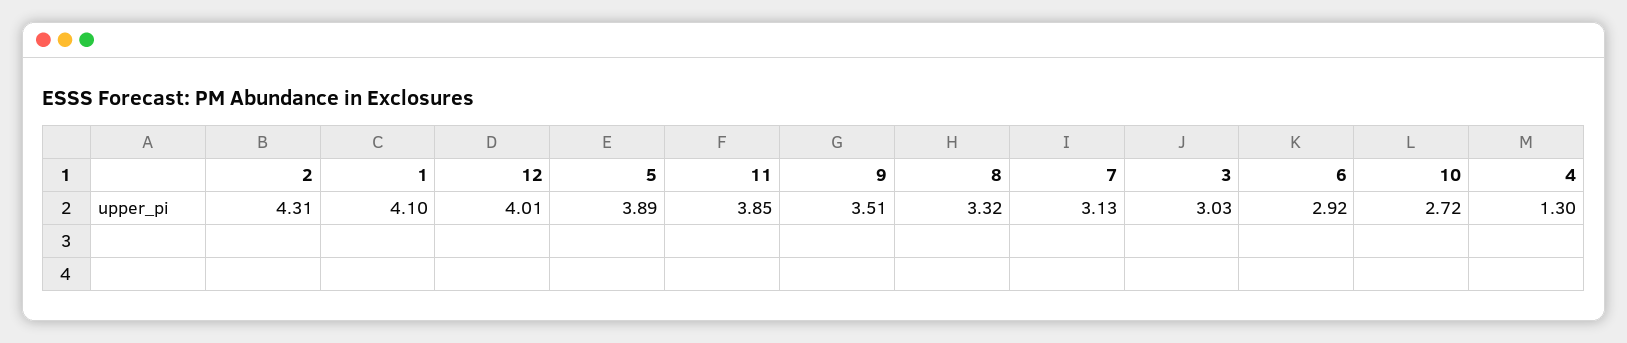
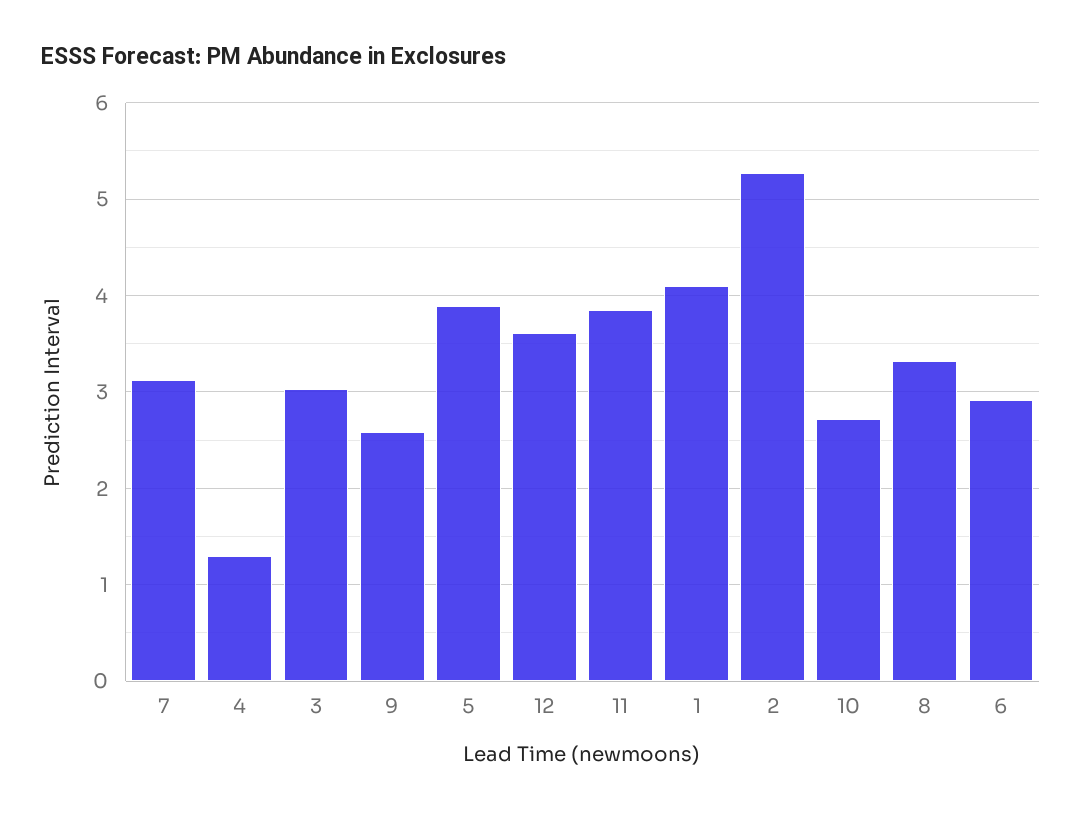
2: 4.31 -> 5.3
12: 4.01 -> 3.6
9: 3.51 -> 2.6

